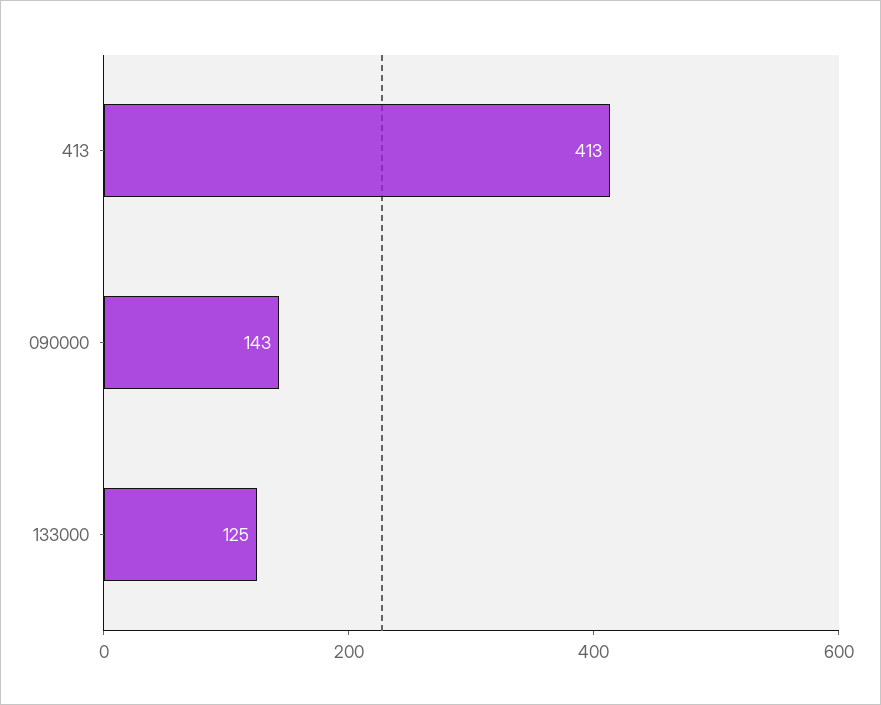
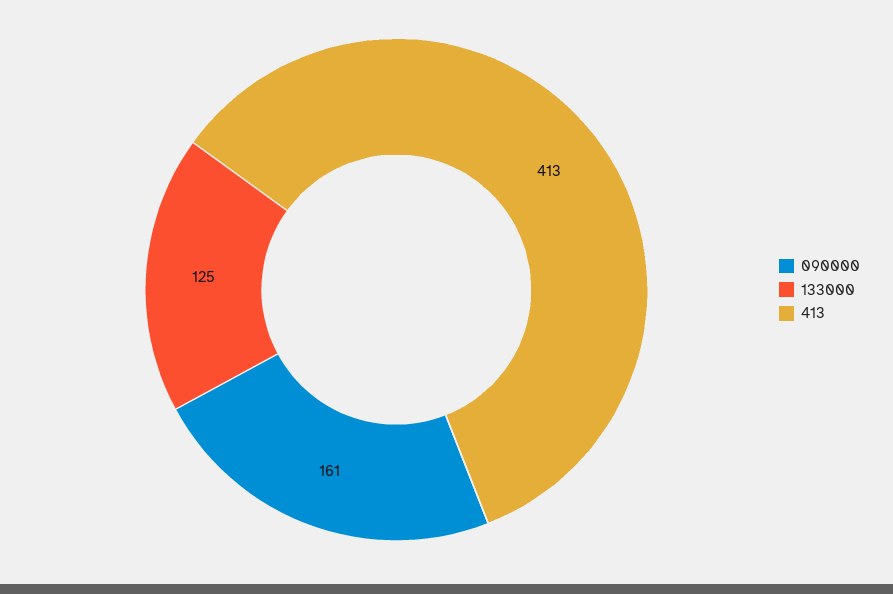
090000: 143 -> 161

